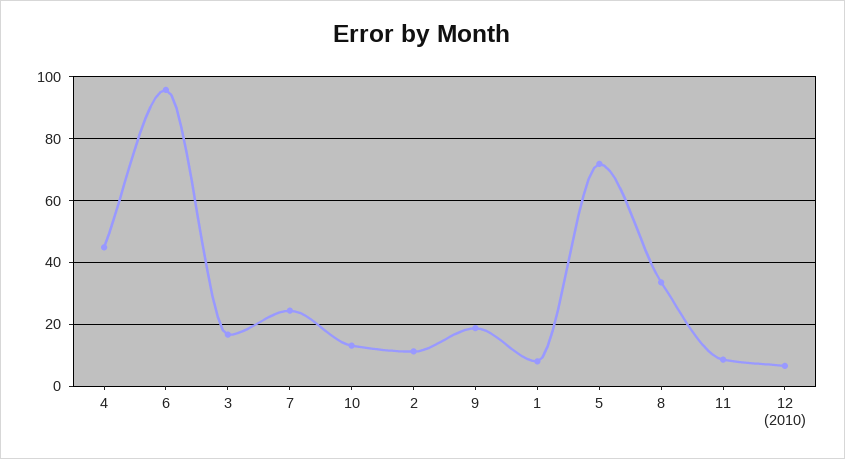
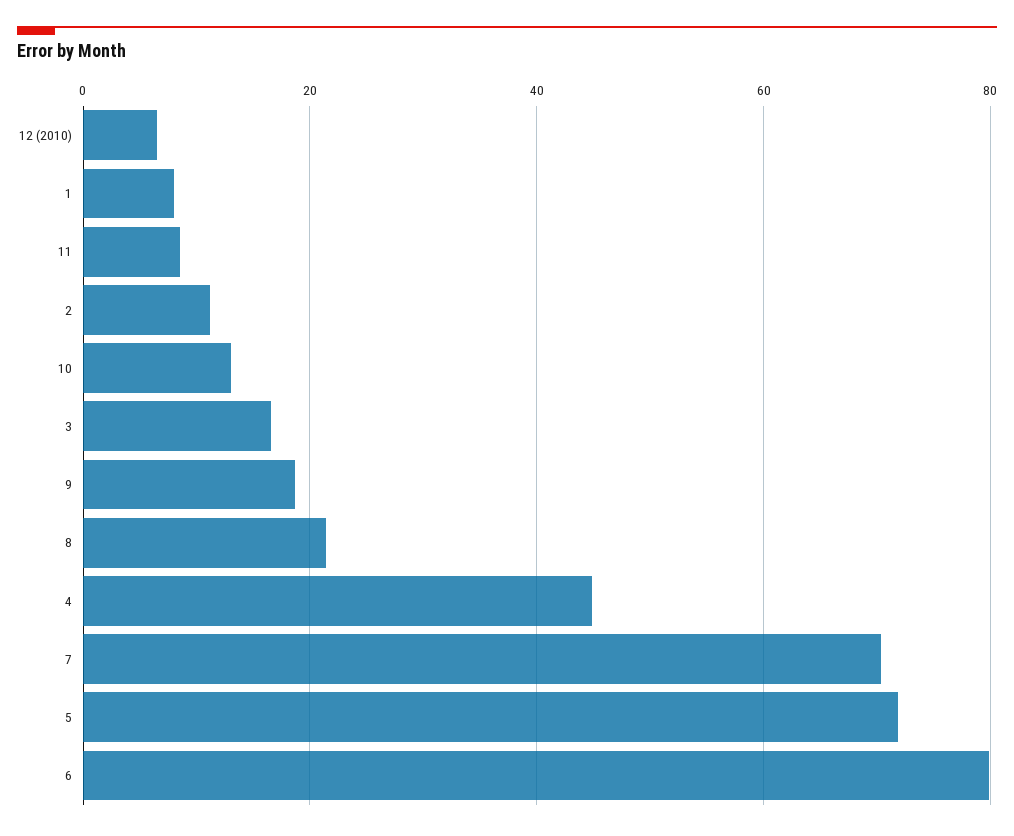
6: 96 -> 80
7: 24 -> 70
8: 34 -> 22

